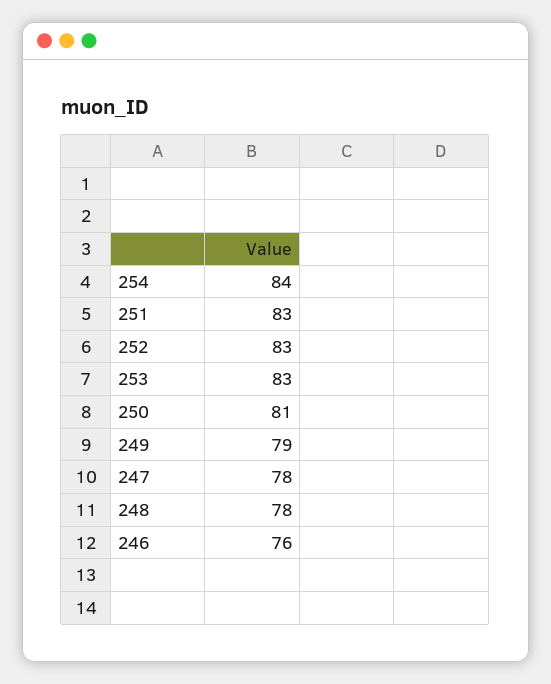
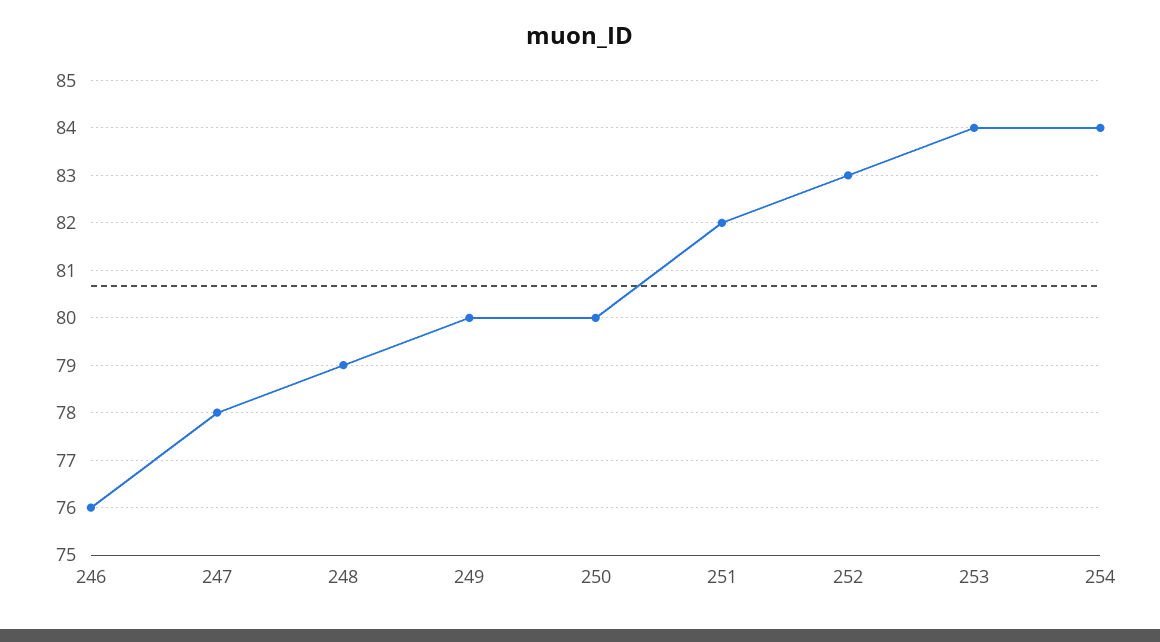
251: 83 -> 82
253: 83 -> 84
250: 81 -> 80
249: 79 -> 80
248: 78 -> 79

